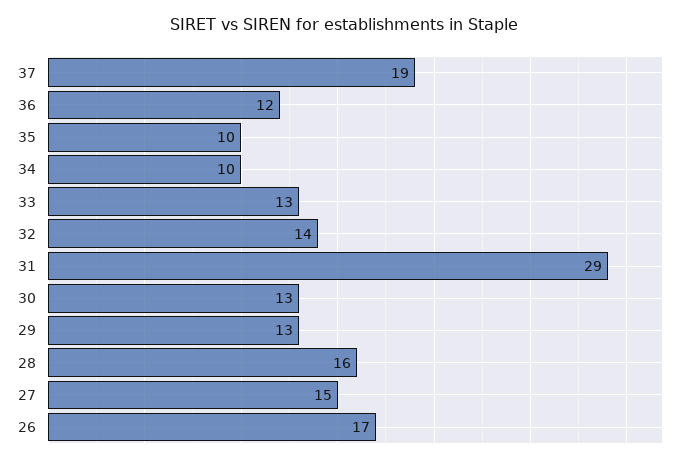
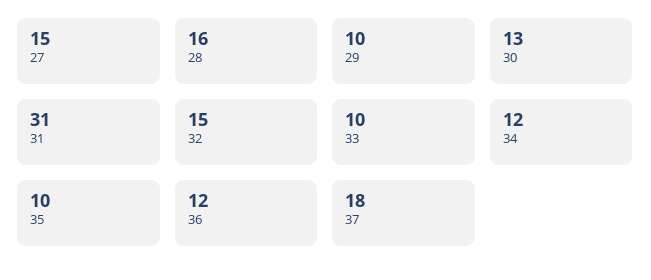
37: 19 -> 18
34: 10 -> 12
33: 13 -> 10
32: 14 -> 15
31: 29 -> 31
29: 13 -> 10
26: 17 -> none

